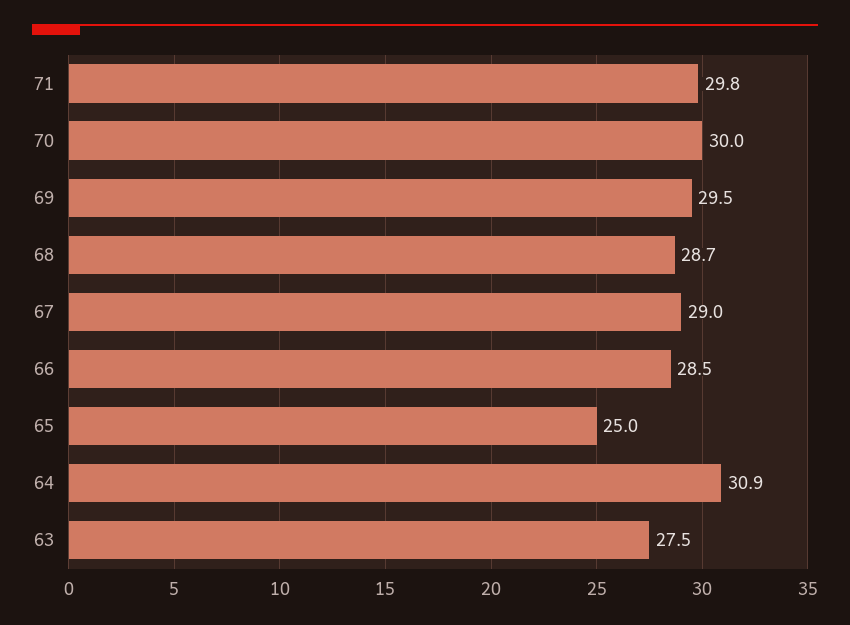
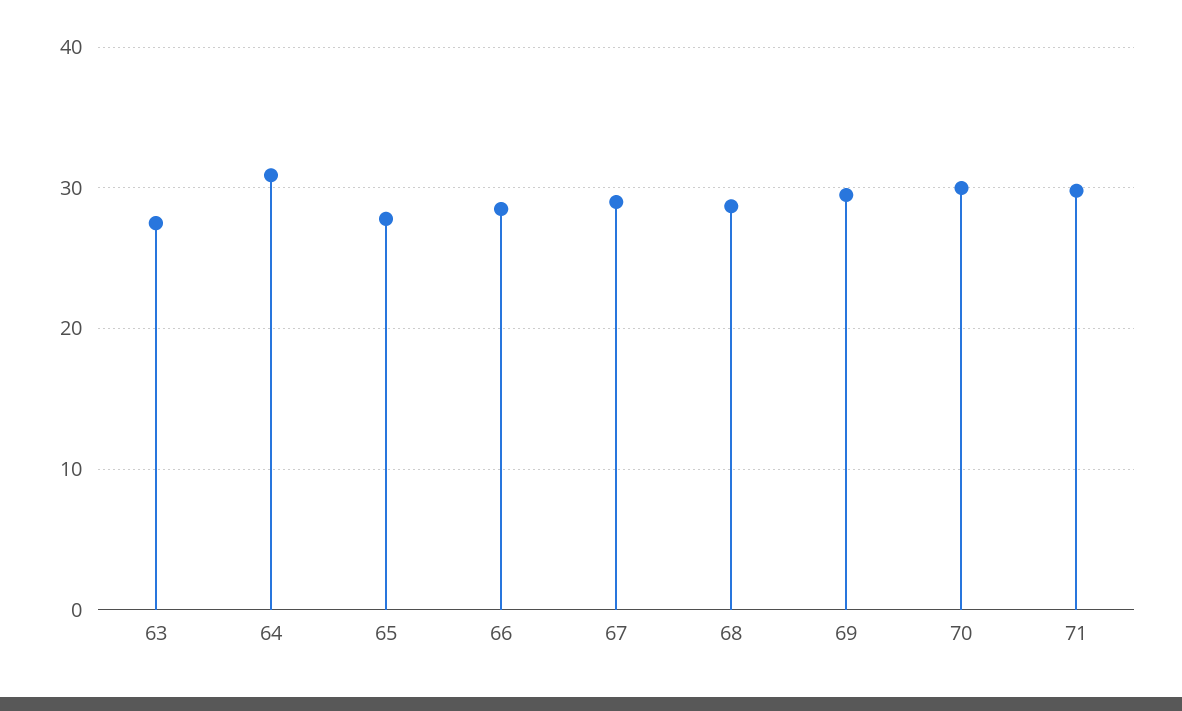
65: 25 -> 28

